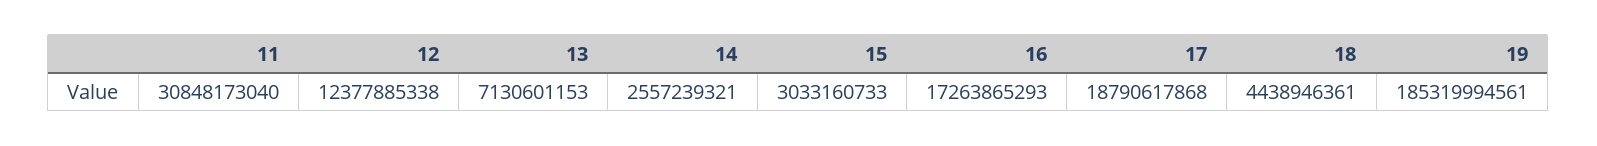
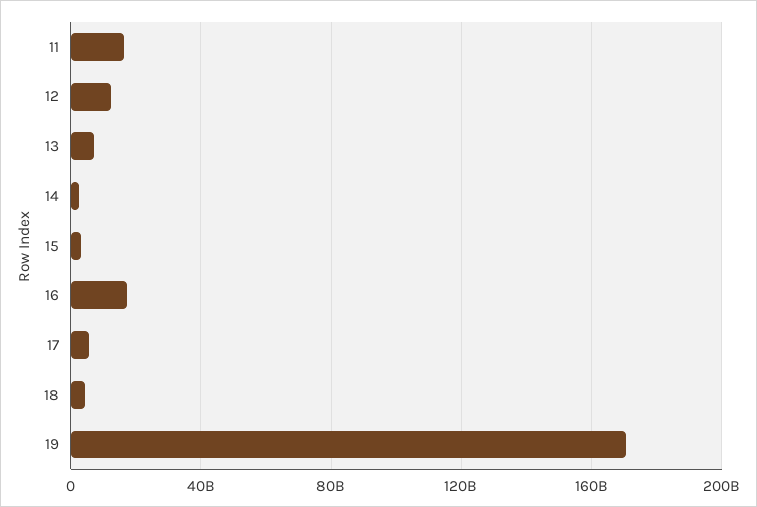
11: 30848173040 -> 15000000000
17: 18790617868 -> 5000000000
19: 185319994561 -> 170000000000

